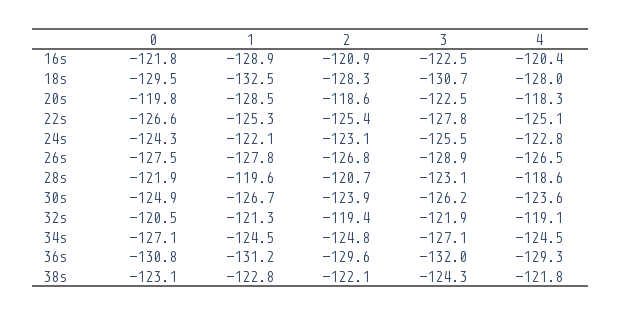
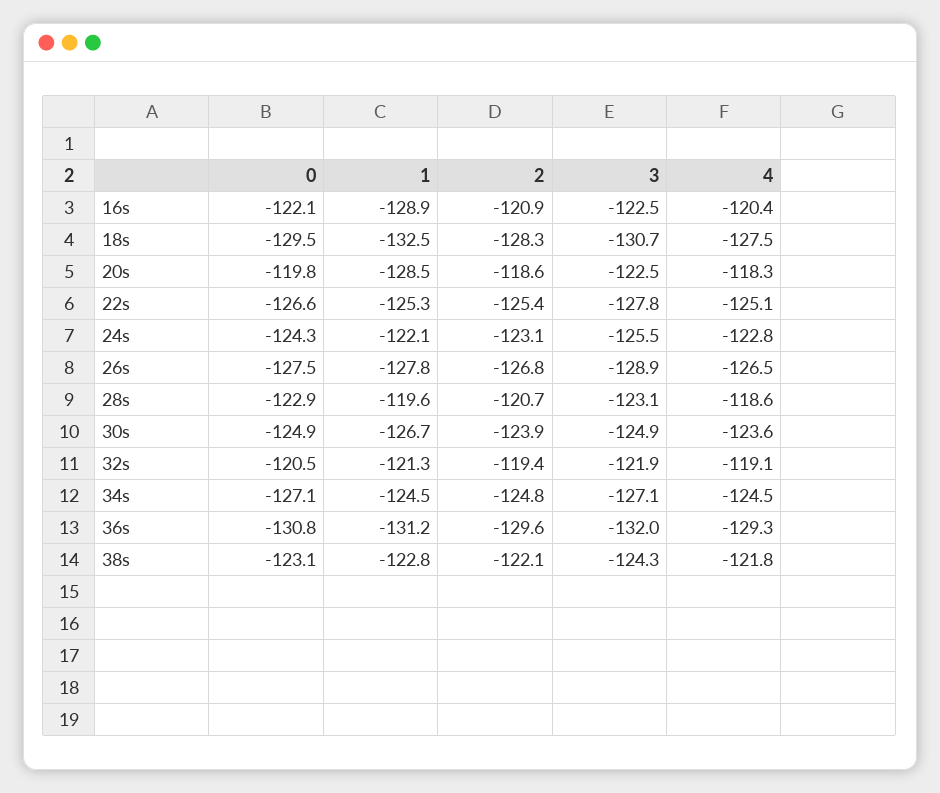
0, 16s: -121.8 -> -122.1
4, 18s: -128 -> -127.5
0, 28s: -121.9 -> -122.9
3, 30s: -126.2 -> -124.9

